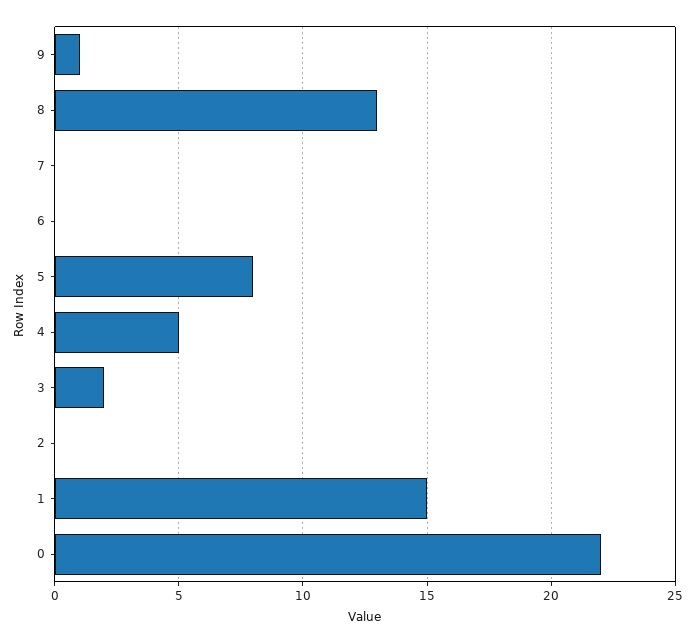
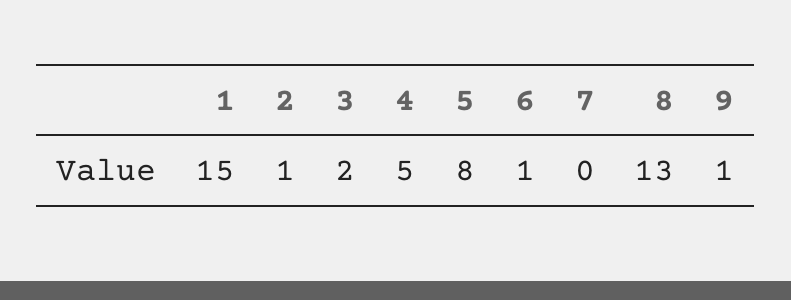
6: 0 -> 1
2: 0 -> 1
0: 22 -> none

